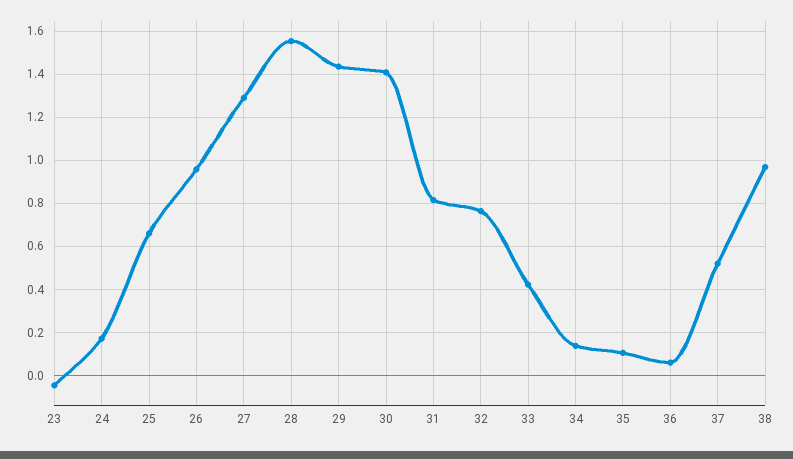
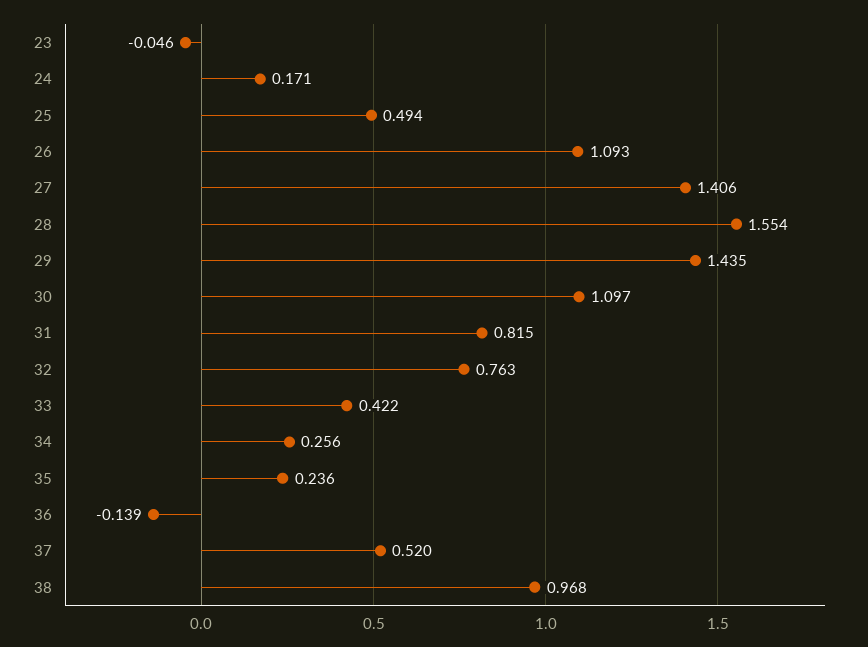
25: 0.65 -> 0.494
26: 0.95 -> 1.093
27: 1.3 -> 1.406
30: 1.4 -> 1.097
34: 0.15 -> 0.256
35: 0.1 -> 0.236
36: 0.05 -> -0.139

